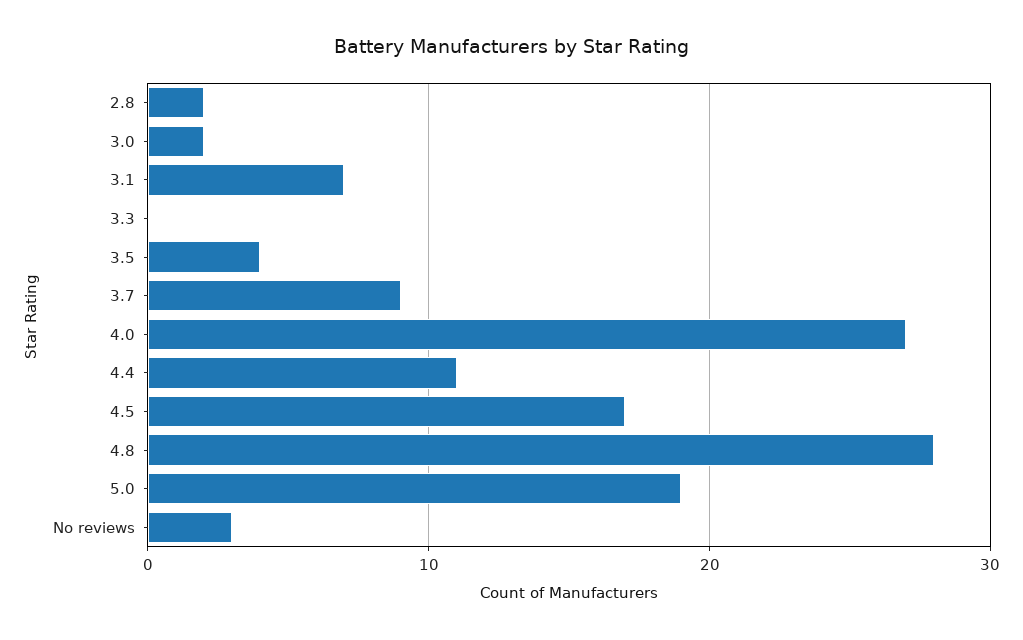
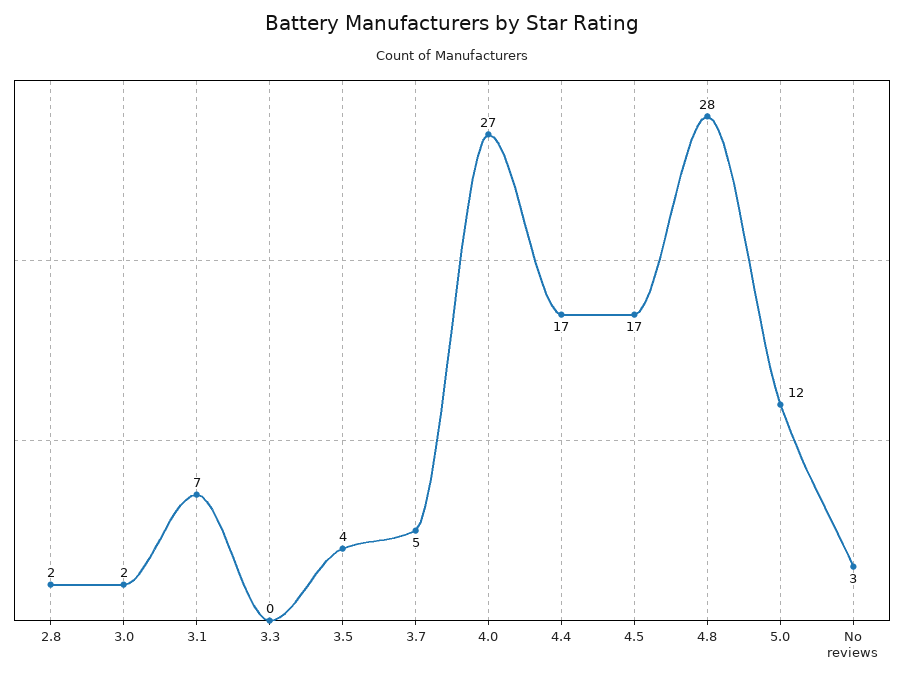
3.7: 9 -> 5
4.4: 11 -> 17
5.0: 19 -> 12

